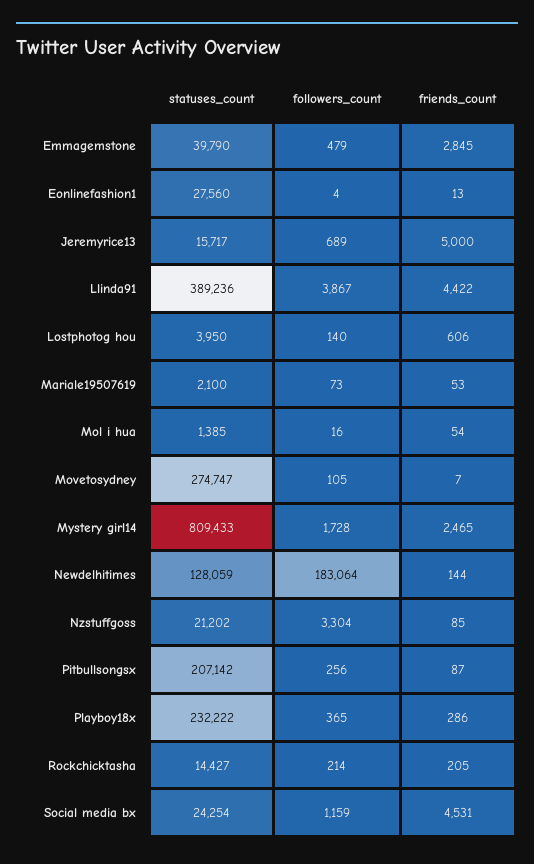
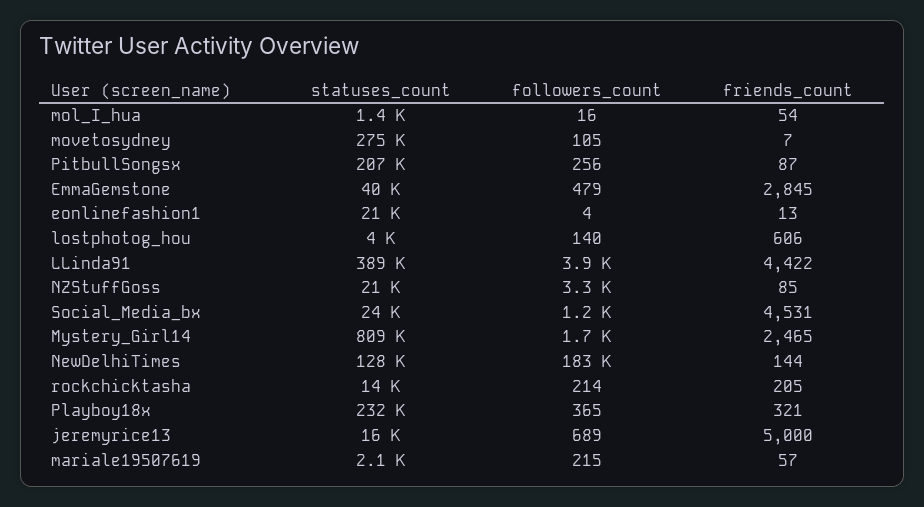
statuses_count, Eonlinefashion1: 27560 -> 21000
followers_count, Mariale19507619: 73 -> 215
friends_count, Mariale19507619: 53 -> 57
friends_count, Playboy18x: 286 -> 321

